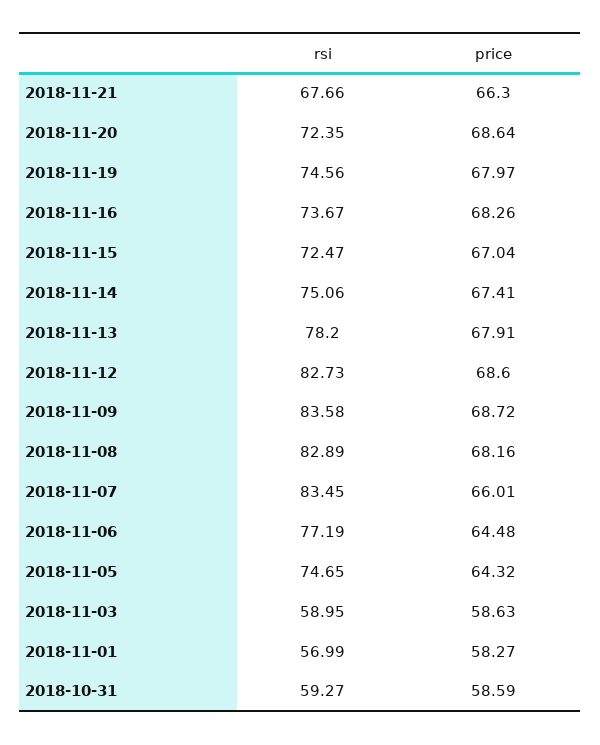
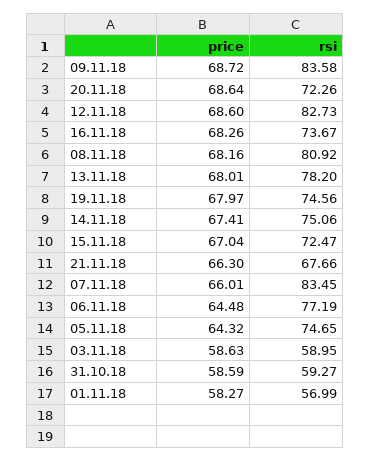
rsi, 2018-11-20: 72.35 -> 72.26
price, 2018-11-13: 67.91 -> 68.01
rsi, 2018-11-08: 82.89 -> 80.92

